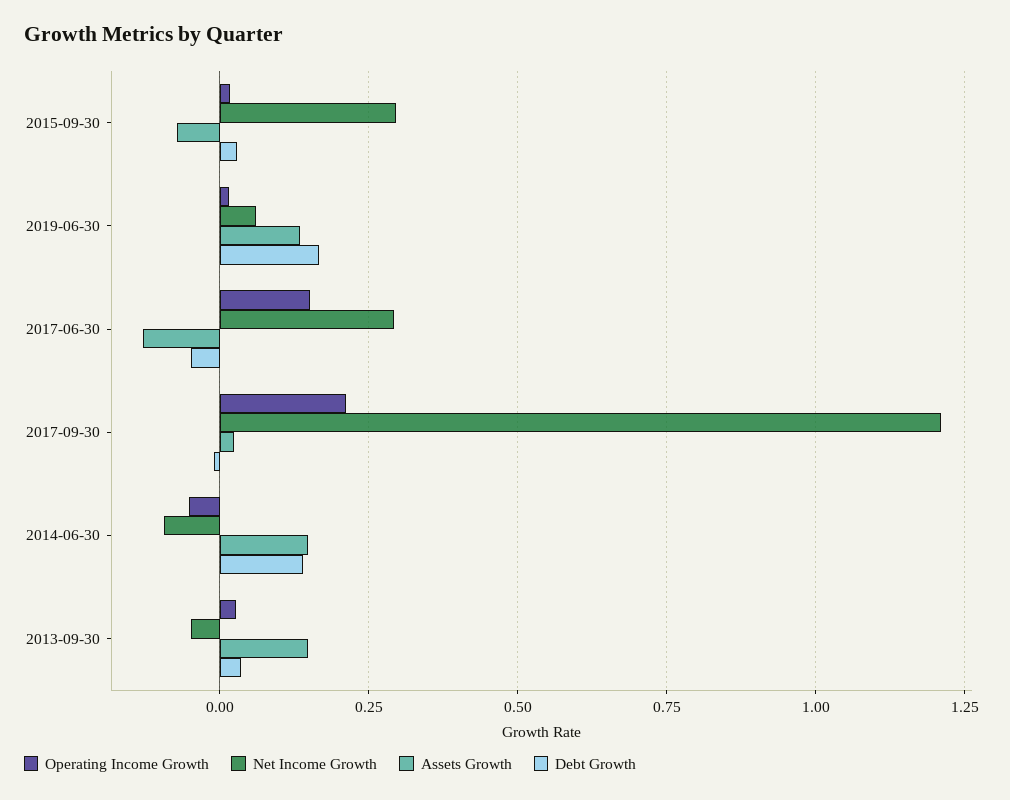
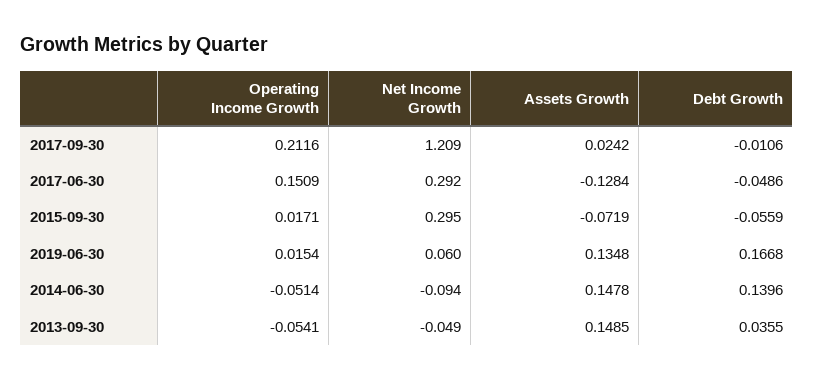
Debt Growth, 2015-09-30: 0.025 -> -0.0559
Operating Income Growth, 2013-09-30: 0.025 -> -0.0541

